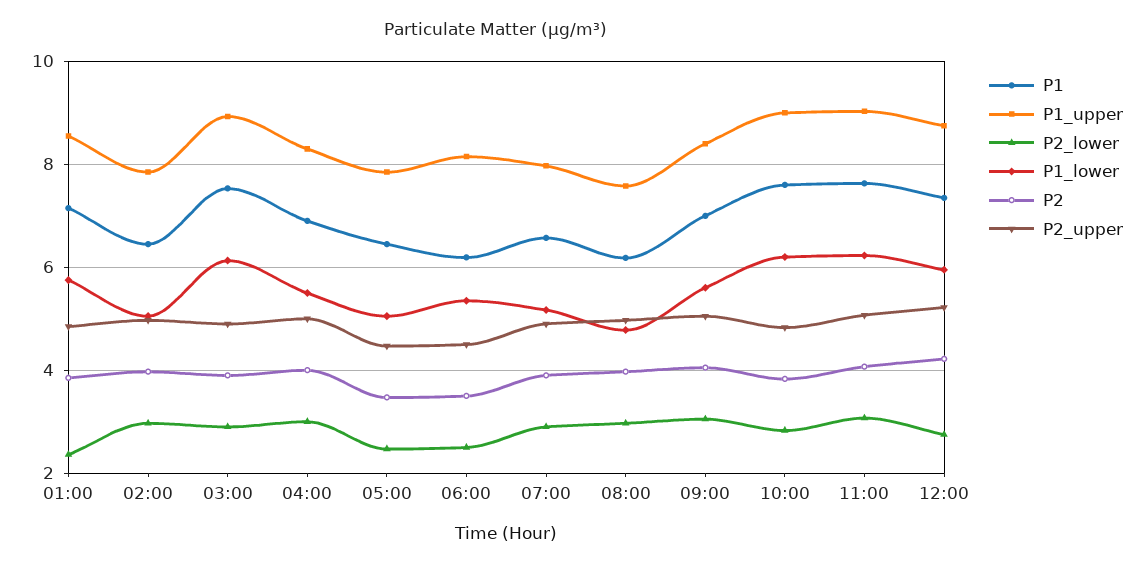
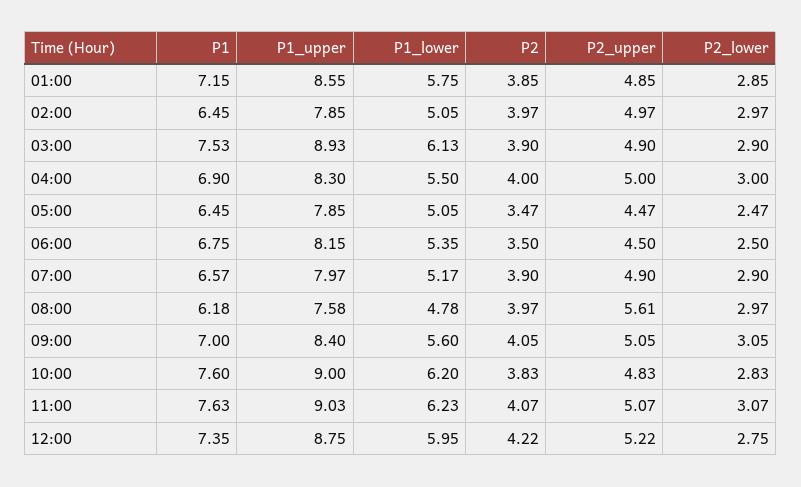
P2_lower, 01:00: 2.4 -> 2.85
P1, 06:00: 6.2 -> 6.75
P2_upper, 08:00: 5 -> 5.61

